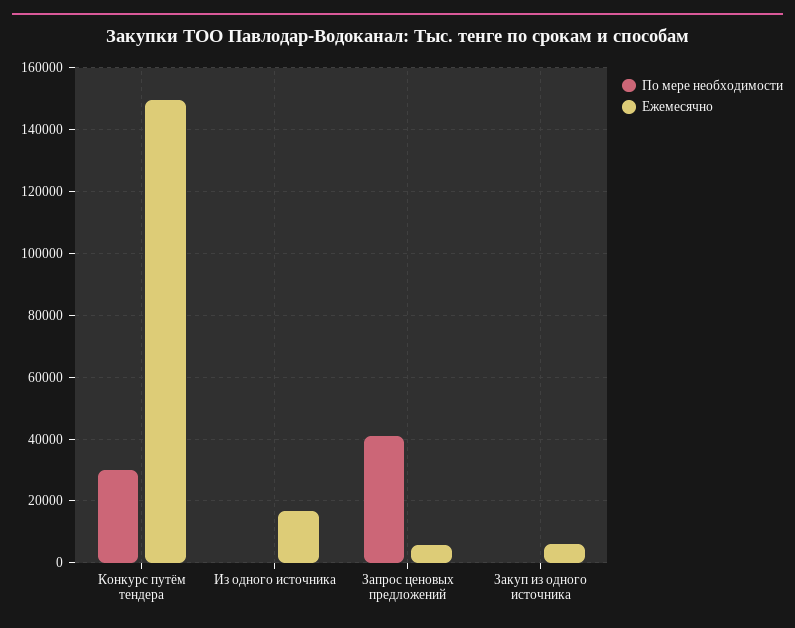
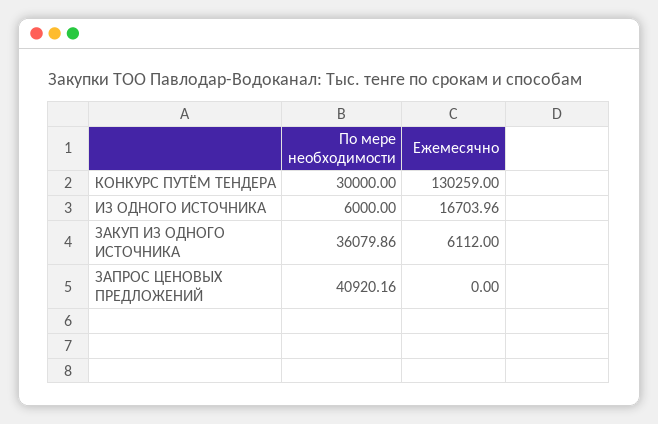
Ежемесячно, Конкурс путём тендера: 150000 -> 130259
По мере необходимости, Из одного источника: 0 -> 6000
Ежемесячно, Запрос ценовых предложений: 6000 -> 0
По мере необходимости, Закуп из одного источника: 0 -> 36079.86

